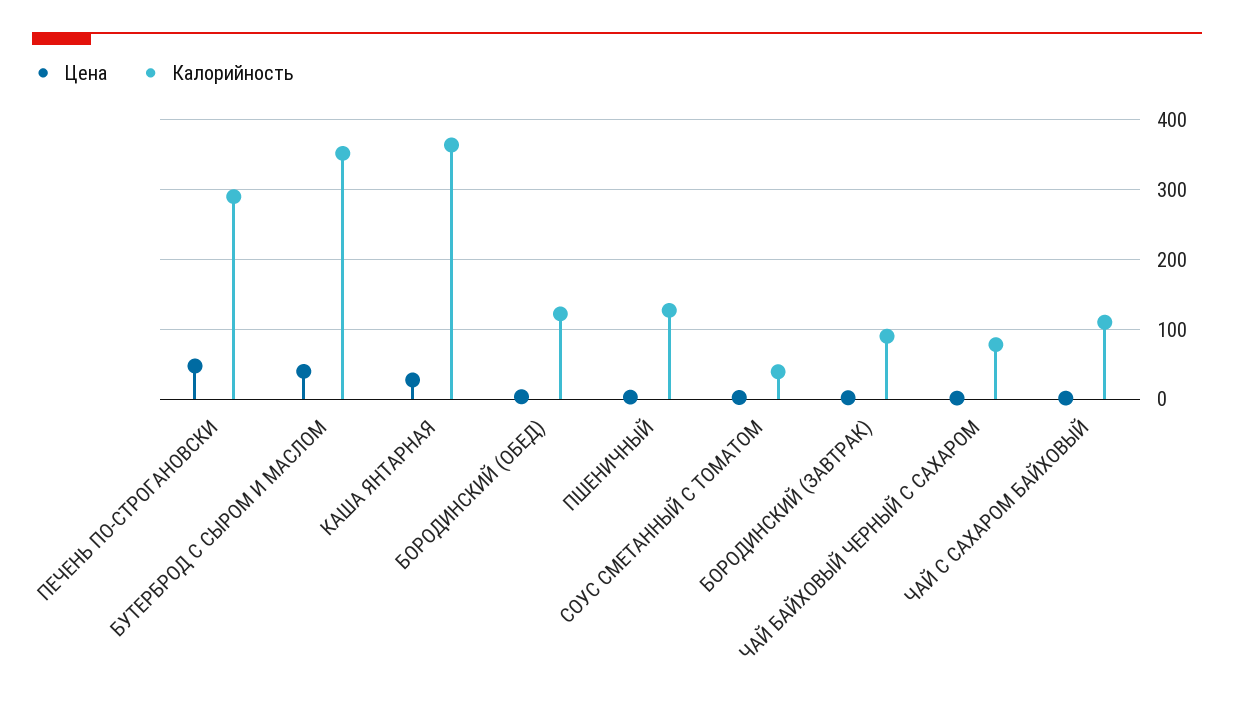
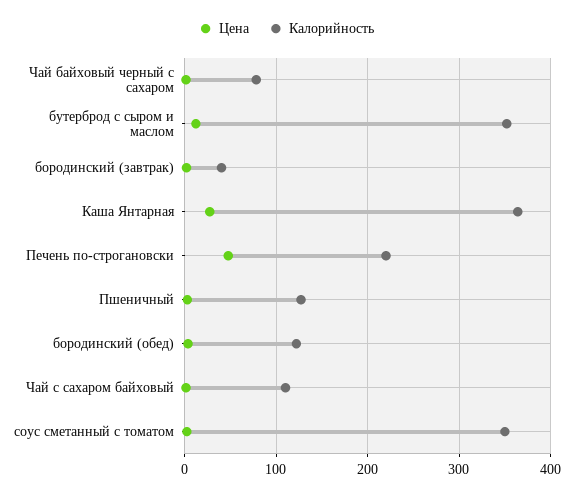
Калорийность, ПЕЧЕНЬ ПО-СТРОГАНОВСКИ: 290 -> 220
Цена, БУТЕРБРОД С СЫРОМ И МАСЛОМ: 40 -> 10
Калорийность, СОУС СМЕТАННЫЙ С ТОМАТОМ: 40 -> 350
Калорийность, БОРОДИНСКИЙ (ЗАВТРАК): 90 -> 40

